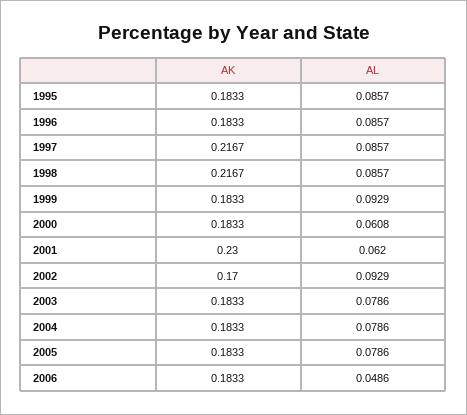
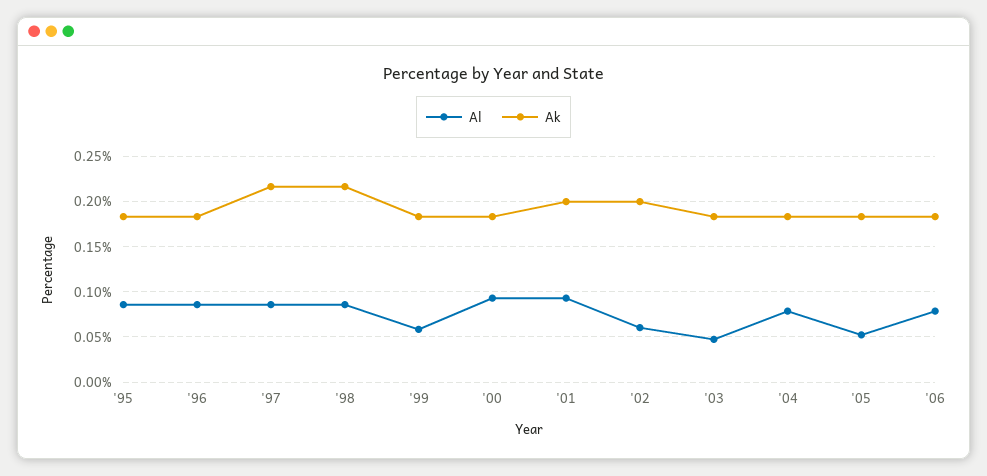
AL, 1999: 0.0929 -> 0.06
AL, 2000: 0.0608 -> 0.09
AK, 2001: 0.23 -> 0.2
AL, 2001: 0.062 -> 0.09
AK, 2002: 0.17 -> 0.2
AL, 2002: 0.0929 -> 0.06
AL, 2003: 0.0786 -> 0.05
AL, 2005: 0.0786 -> 0.05
AL, 2006: 0.0486 -> 0.08

